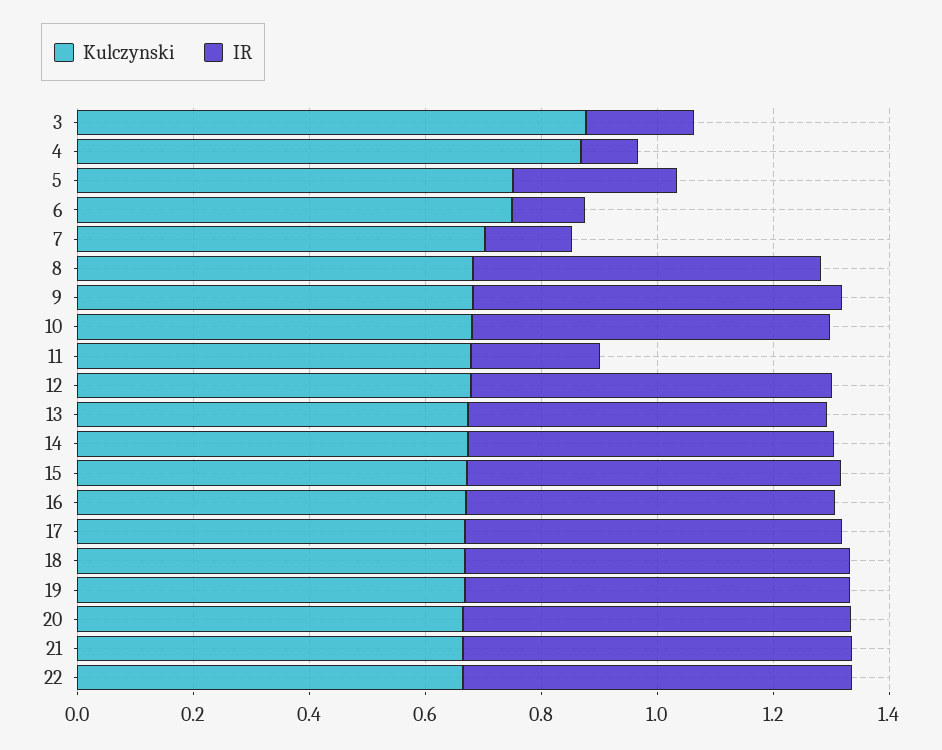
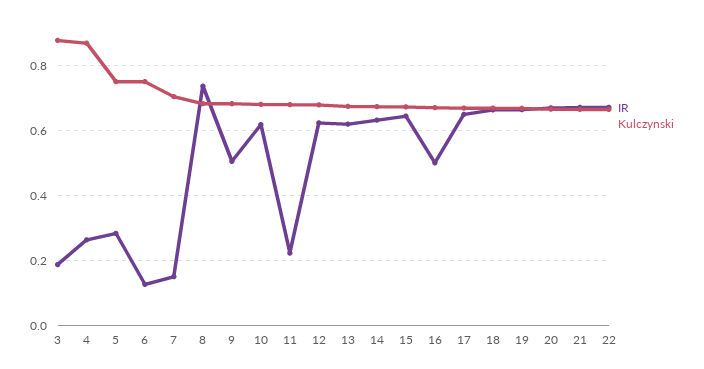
IR, 4: 0.1 -> 0.26
IR, 8: 0.6 -> 0.74
IR, 9: 0.65 -> 0.5
IR, 16: 0.65 -> 0.5

